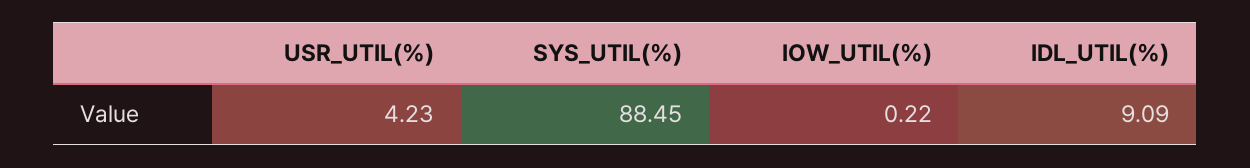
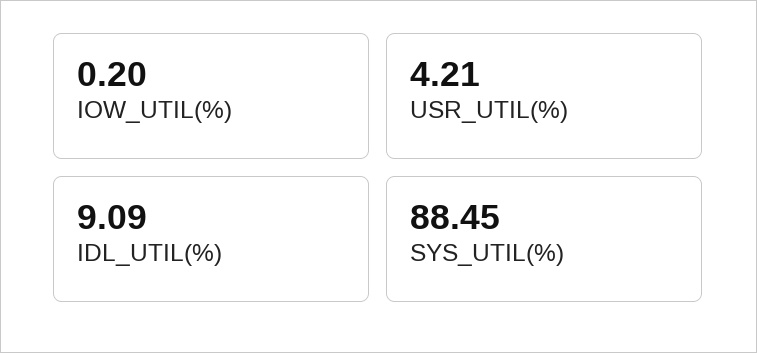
USR_UTIL(%): 4.23 -> 4.21
IOW_UTIL(%): 0.22 -> 0.2

